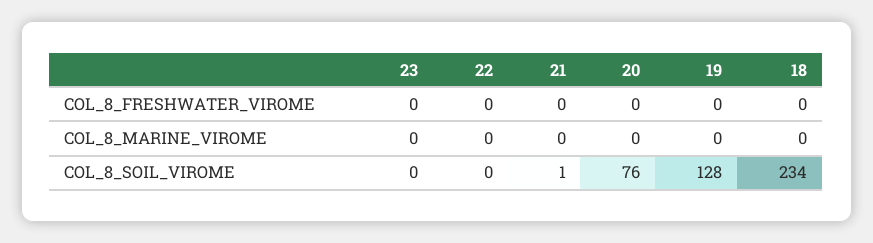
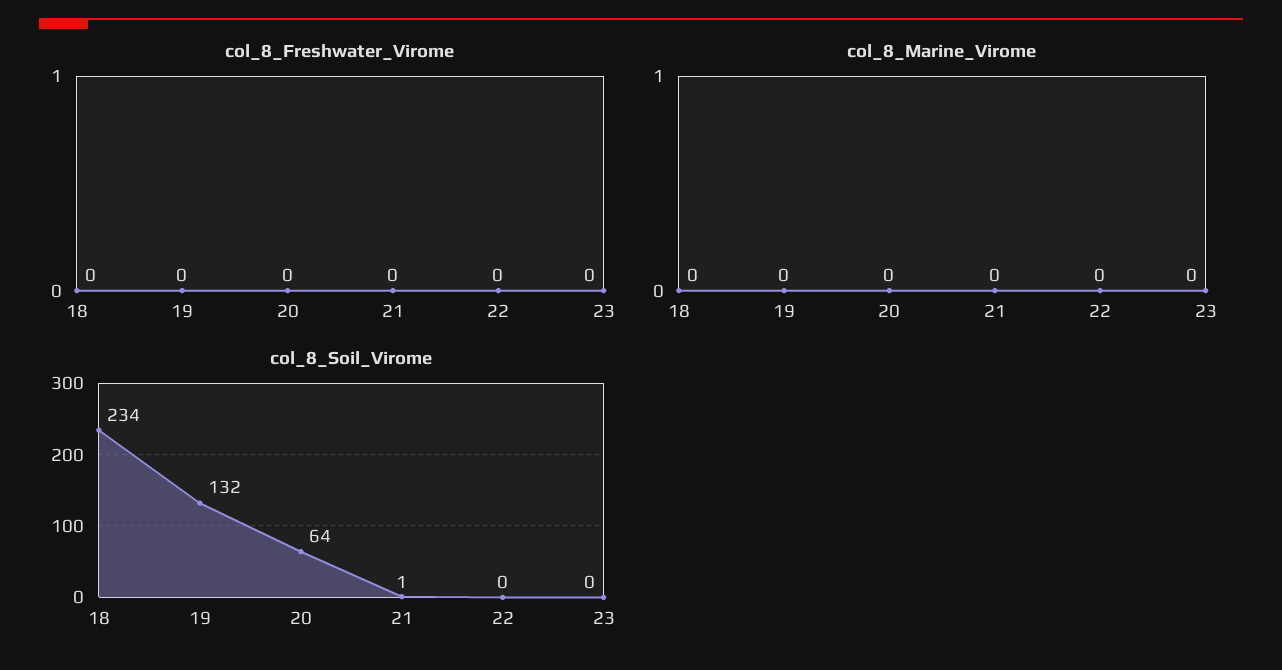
COL_8_SOIL_VIROME, 20: 76 -> 64
COL_8_SOIL_VIROME, 19: 128 -> 132

